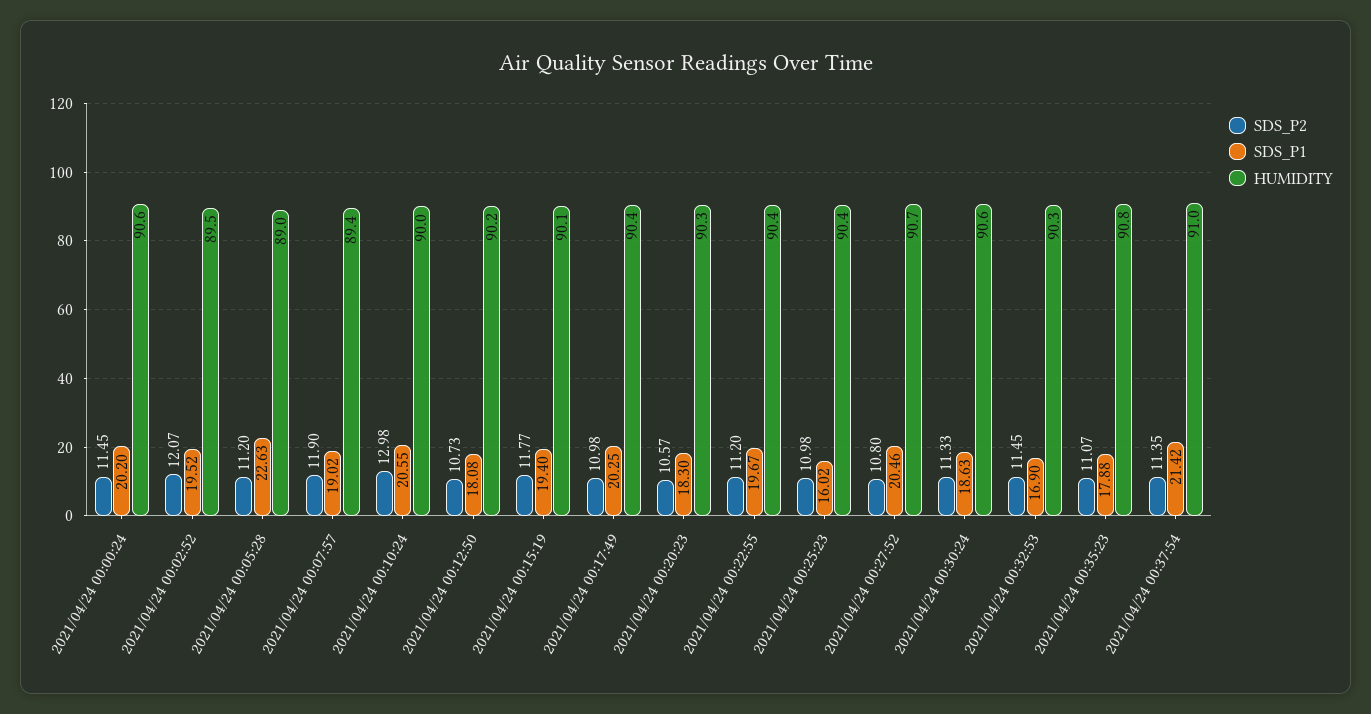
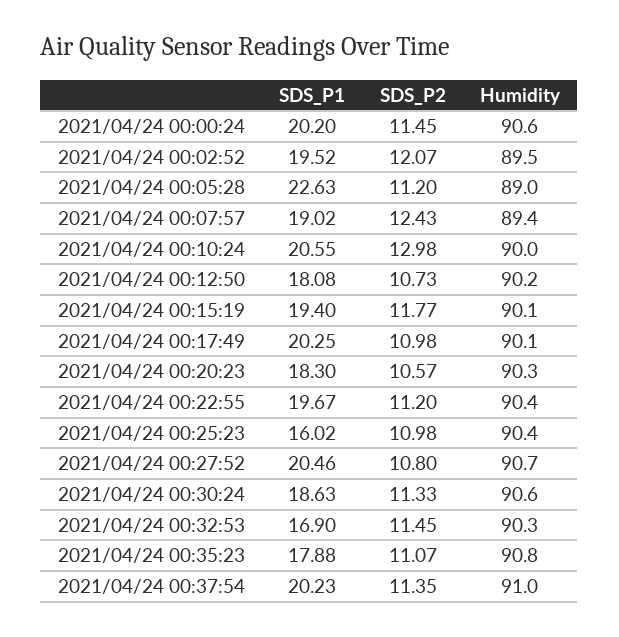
SDS_P2, 2021/04/24 00:07:57: 11.9 -> 12.43
HUMIDITY, 2021/04/24 00:17:49: 90.4 -> 90.1
SDS_P1, 2021/04/24 00:37:54: 21.42 -> 20.23

